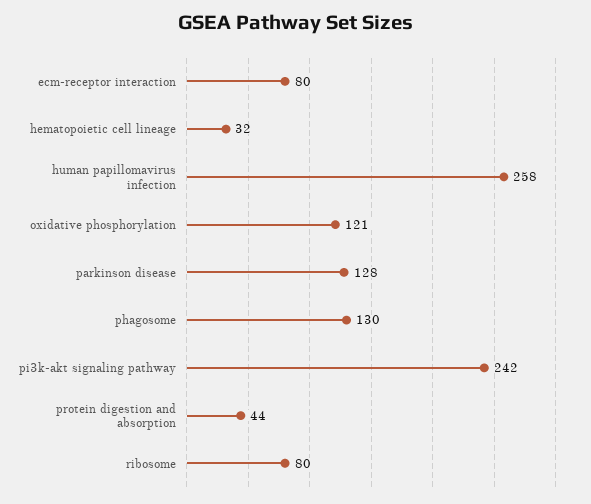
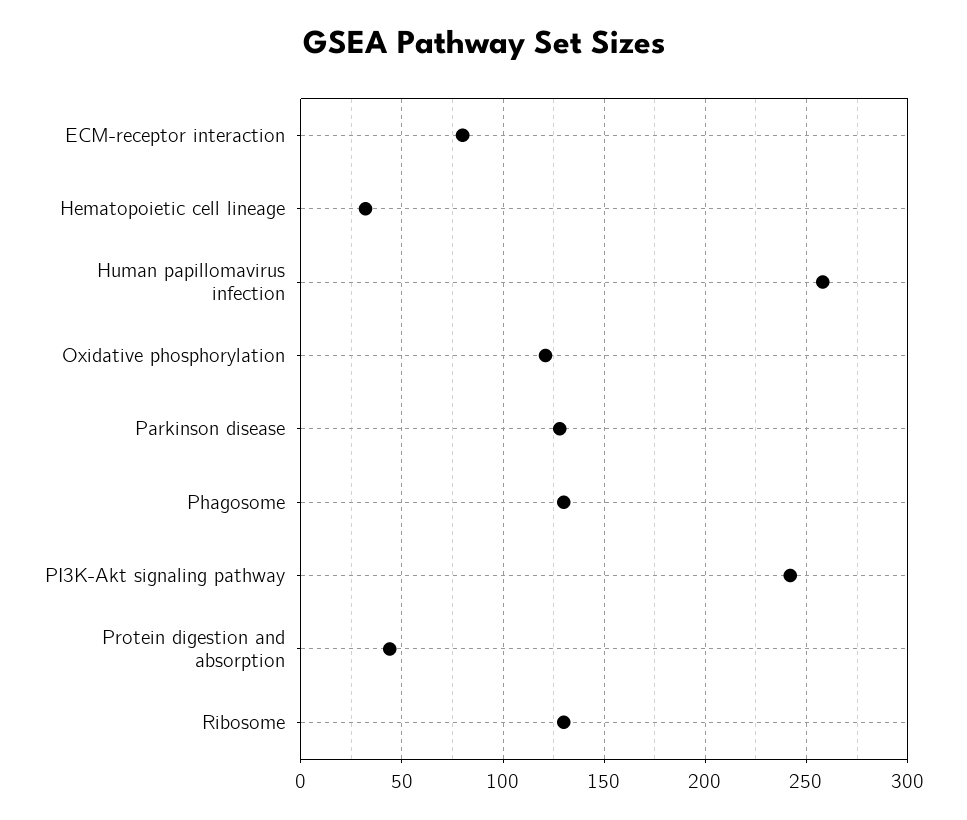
ribosome: 80 -> 130

